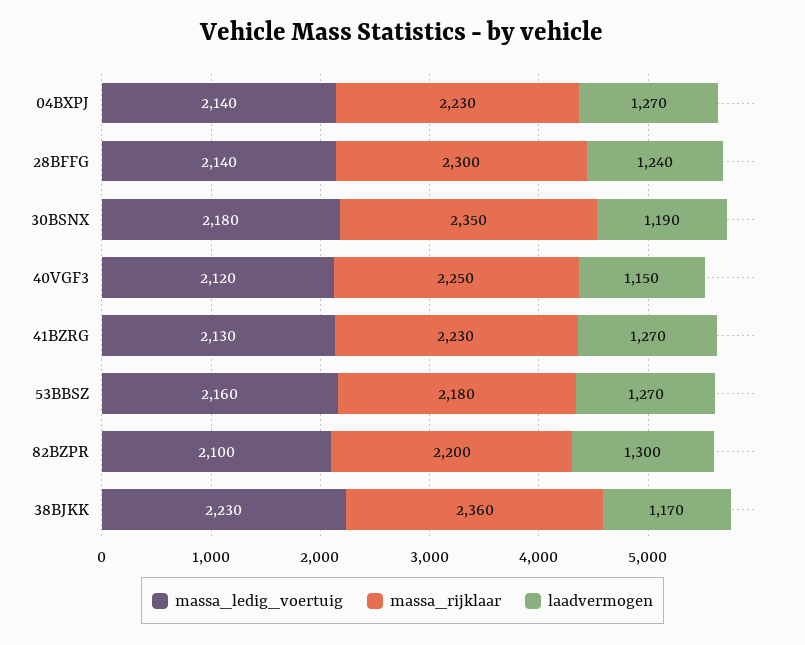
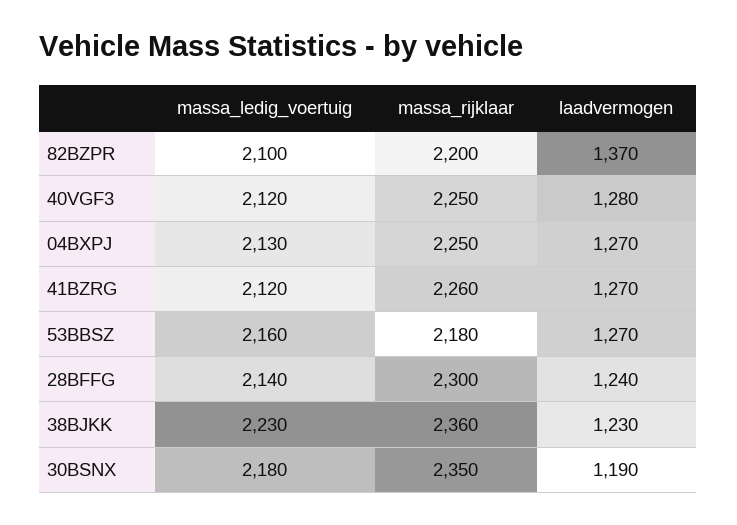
massa_ledig_voertuig, 04BXPJ: 2140 -> 2130
massa_rijklaar, 04BXPJ: 2230 -> 2250
laadvermogen, 40VGF3: 1150 -> 1280
massa_ledig_voertuig, 41BZRG: 2130 -> 2120
massa_rijklaar, 41BZRG: 2230 -> 2260
laadvermogen, 82BZPR: 1300 -> 1370
laadvermogen, 38BJKK: 1170 -> 1230

